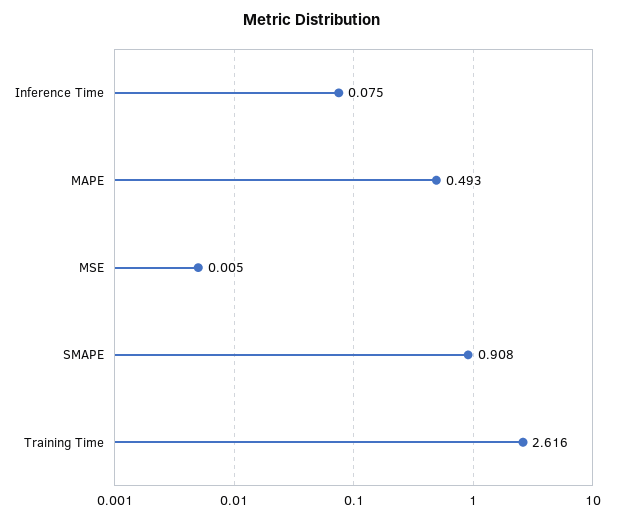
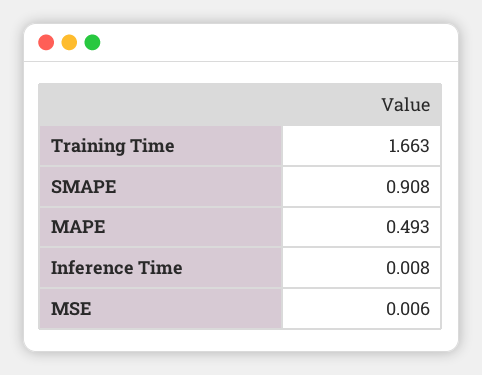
Inference Time: 0.075 -> 0.008
MSE: 0.005 -> 0.006
Training Time: 2.616 -> 1.663

